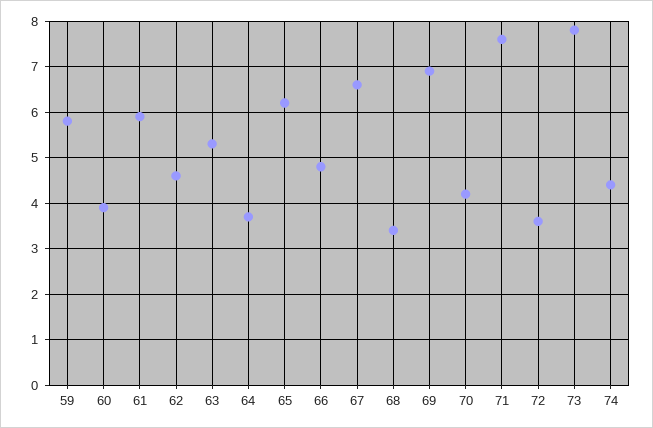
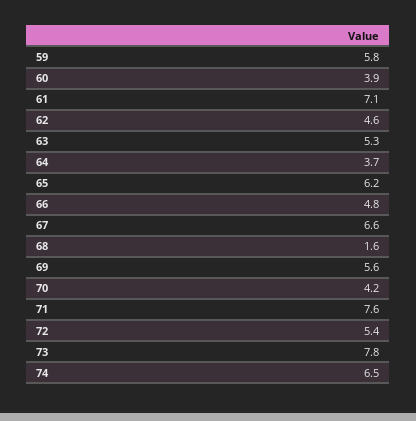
61: 6 -> 7.1
68: 3.5 -> 1.6
69: 7 -> 5.6
72: 3.5 -> 5.4
74: 4.5 -> 6.5

